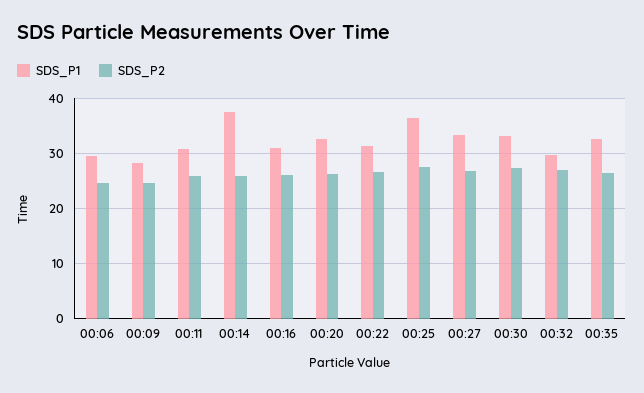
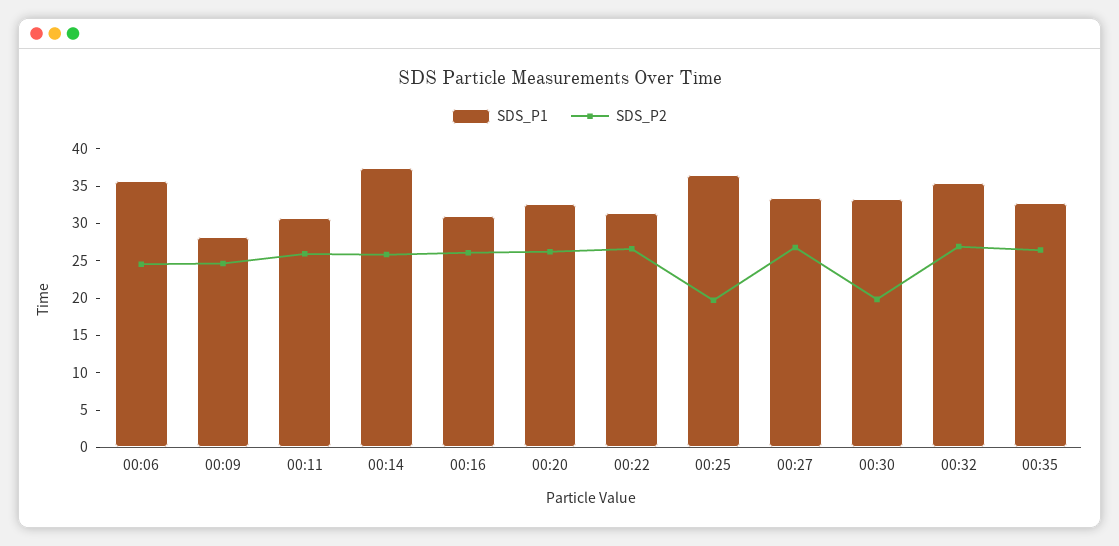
SDS_P1, 00:06: 30 -> 35
SDS_P2, 00:25: 28 -> 20
SDS_P2, 00:30: 28 -> 20
SDS_P1, 00:32: 30 -> 35

